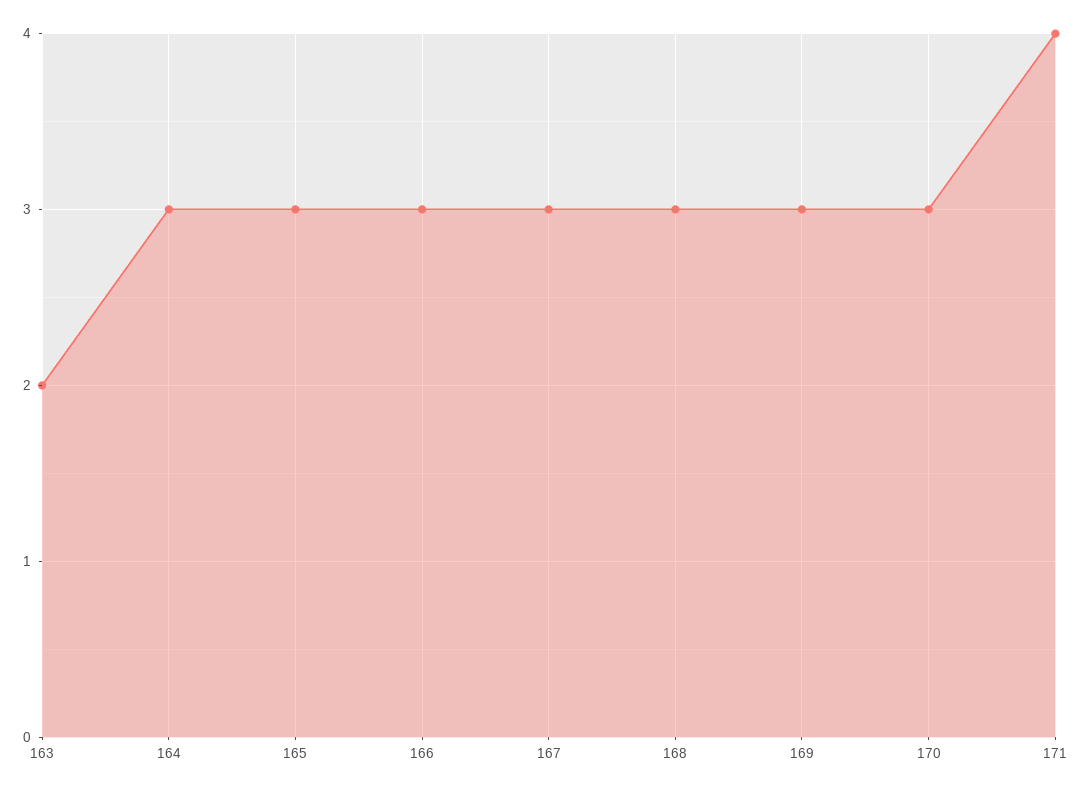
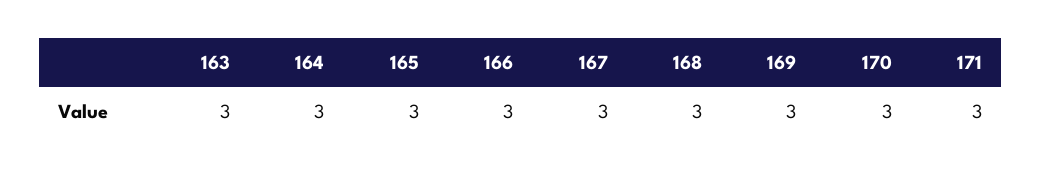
163: 2 -> 3
171: 4 -> 3

